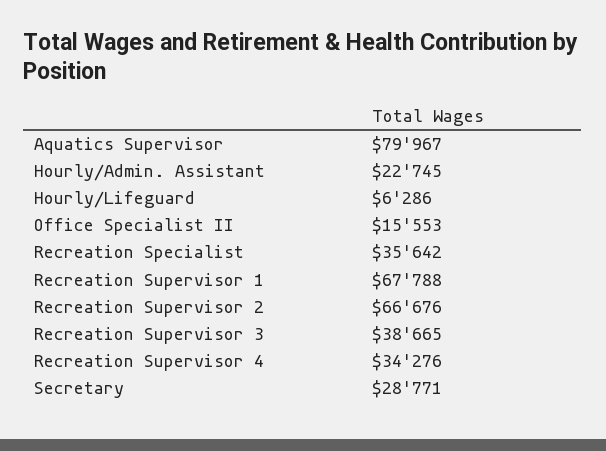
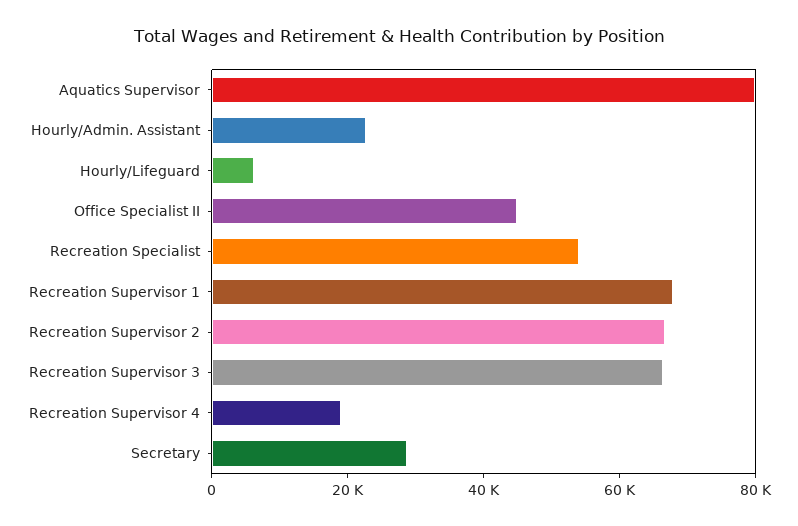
Office Specialist II: 15553 -> 45000
Recreation Specialist: 35642 -> 55000
Recreation Supervisor 3: 38665 -> 65000
Recreation Supervisor 4: 34276 -> 20000

